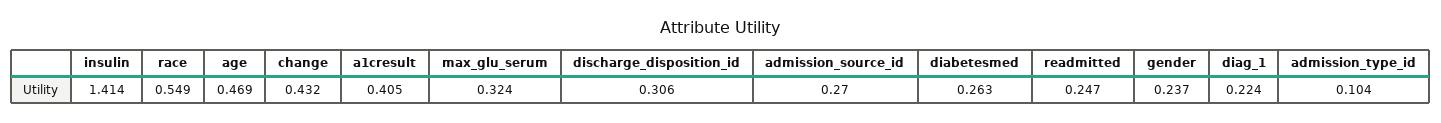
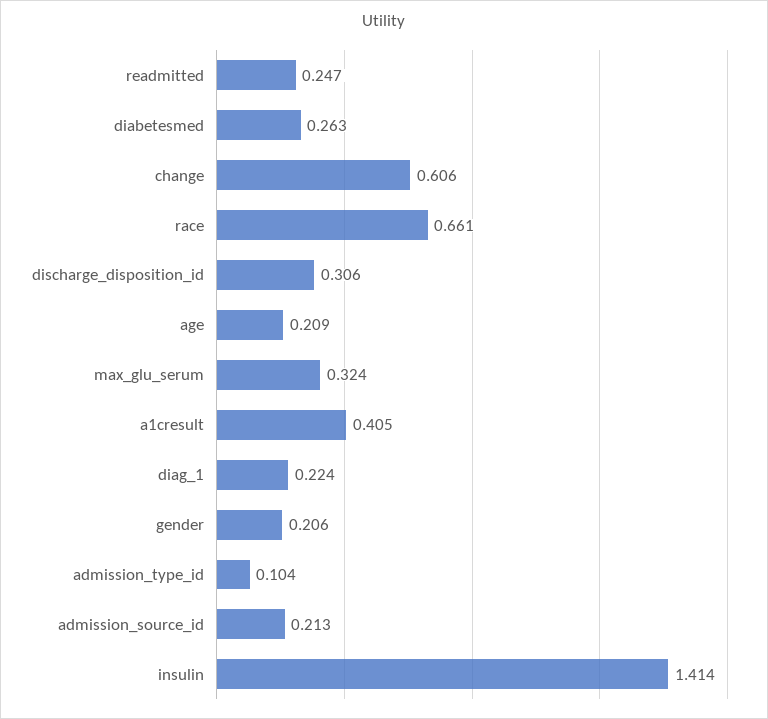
race: 0.549 -> 0.661
age: 0.469 -> 0.209
change: 0.432 -> 0.606
admission_source_id: 0.27 -> 0.213
gender: 0.237 -> 0.206

